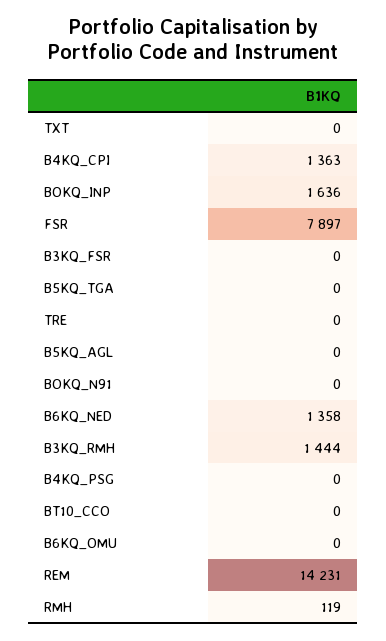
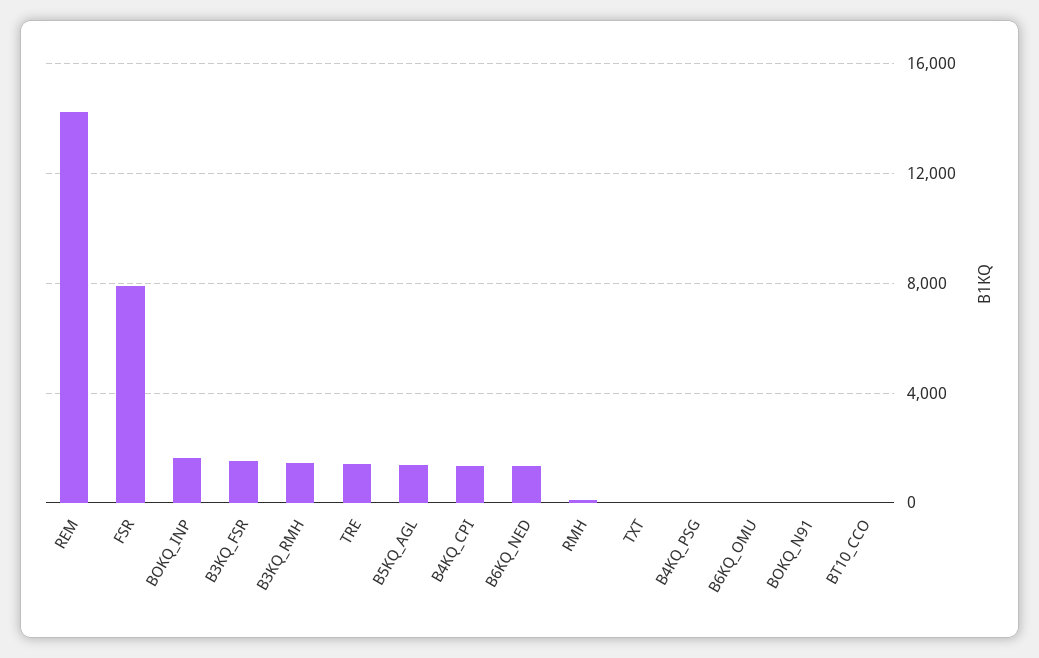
B3KQ_FSR: 0 -> 1500
B5KQ_TGA: 0 -> none
TRE: 0 -> 1500
B5KQ_AGL: 0 -> 1500

